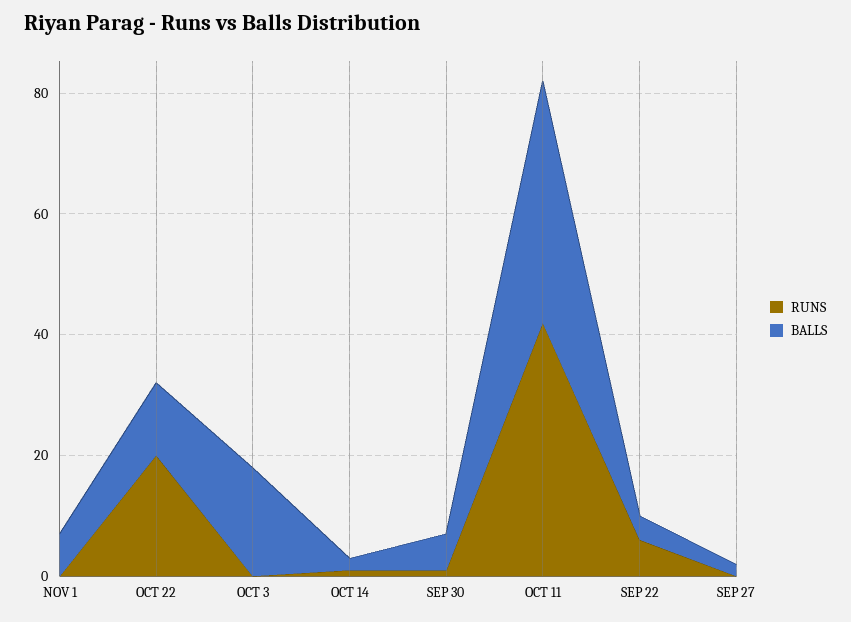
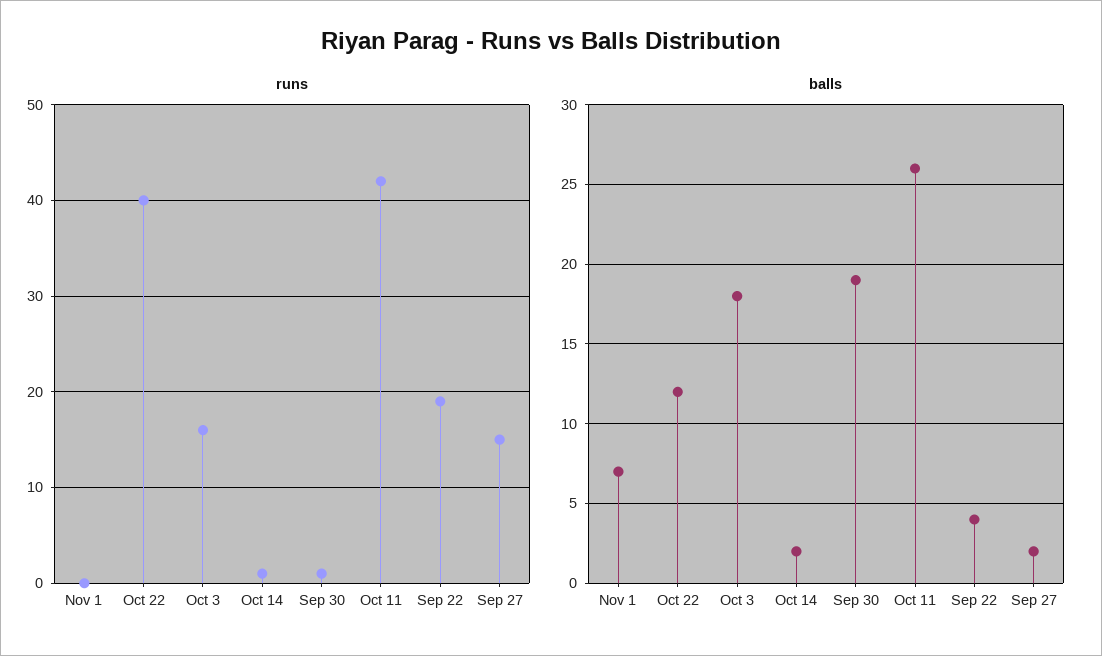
RUNS, OCT 22: 20 -> 40
RUNS, OCT 3: 0 -> 16
BALLS, SEP 30: 5 -> 19
BALLS, OCT 11: 40 -> 26
RUNS, SEP 22: 5 -> 19
RUNS, SEP 27: 0 -> 15

